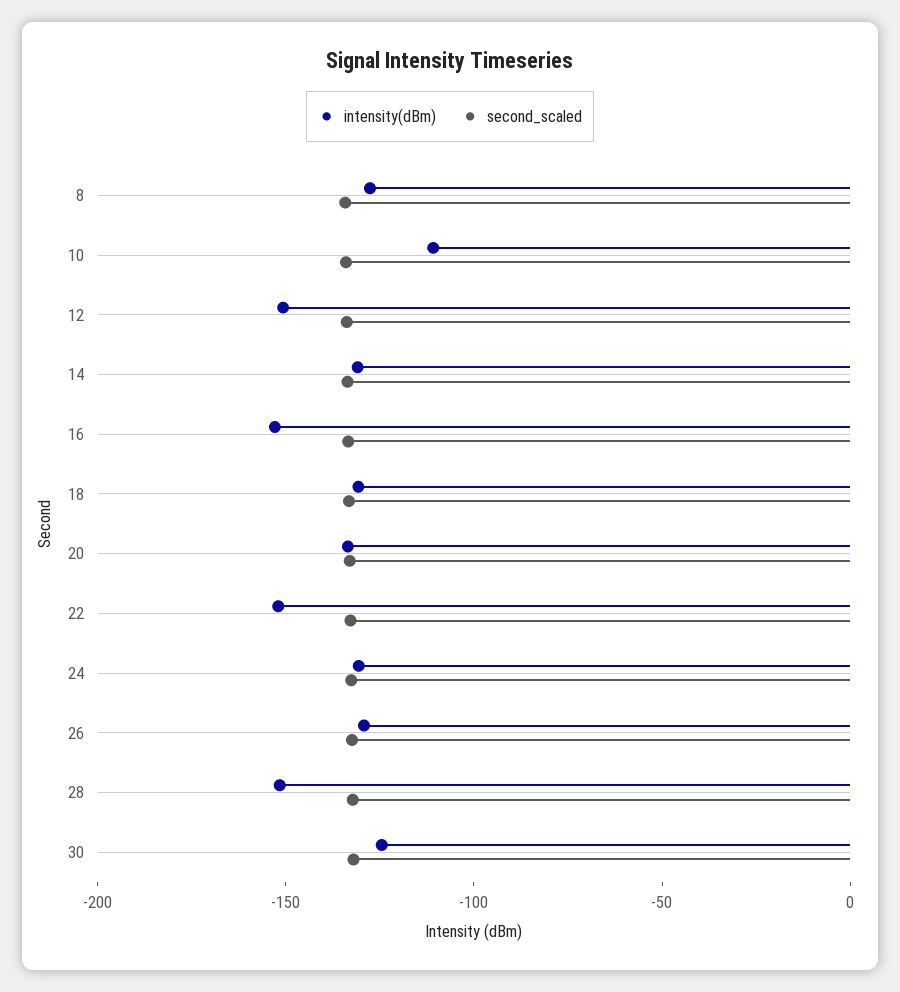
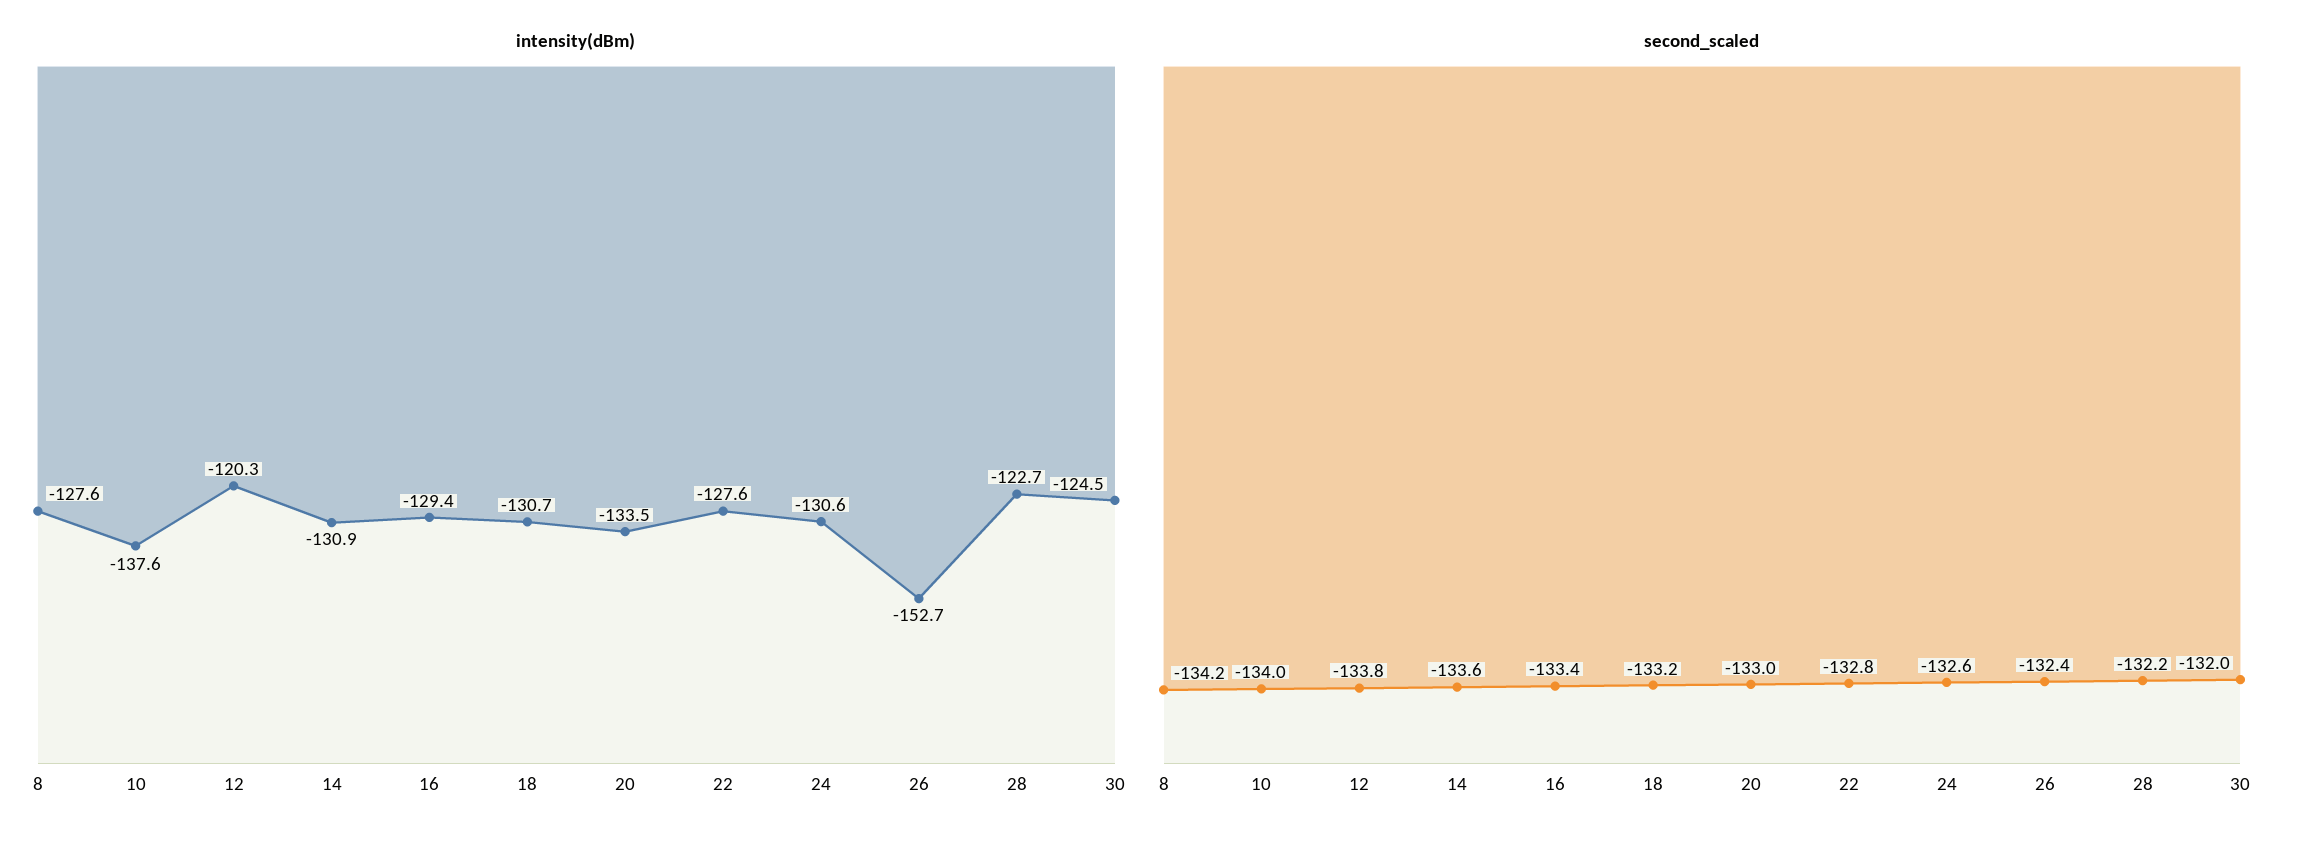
intensity(dBm), 10: -110 -> -137.6
intensity(dBm), 12: -150 -> -120.3
intensity(dBm), 16: -150 -> -129.4
intensity(dBm), 22: -150 -> -127.6
intensity(dBm), 26: -130 -> -152.7
intensity(dBm), 28: -150 -> -122.7

